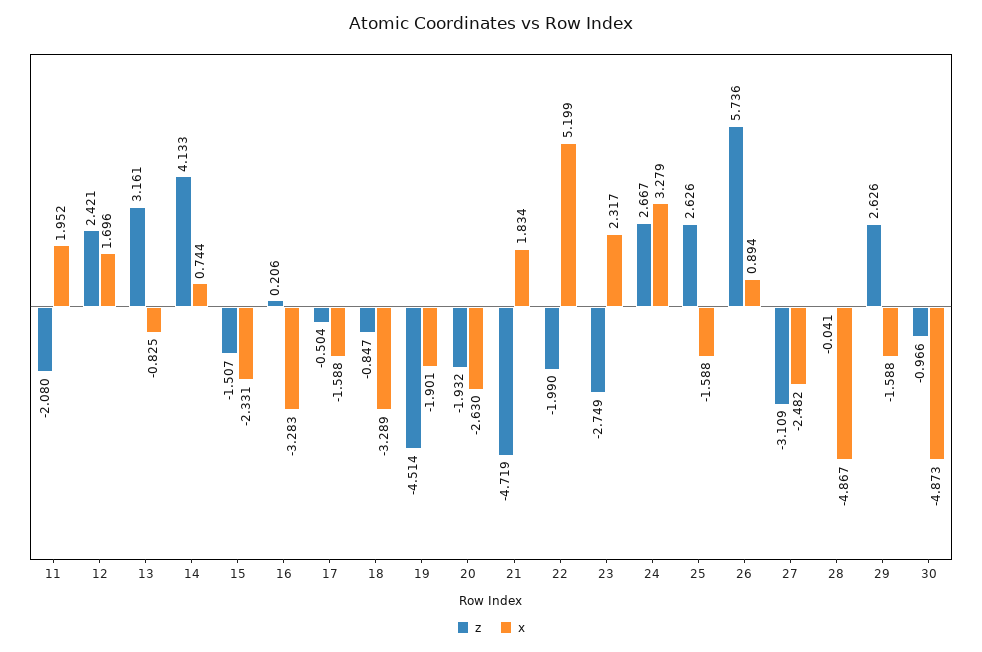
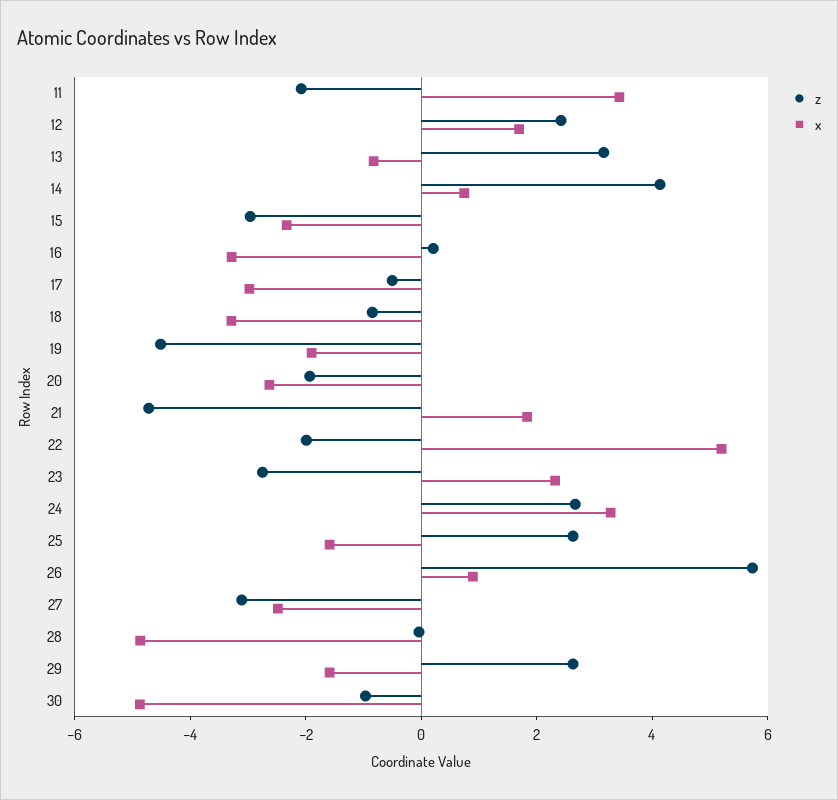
x, 11: 1.952 -> 3.5
z, 15: -1.507 -> -3
x, 17: -1.588 -> -3

